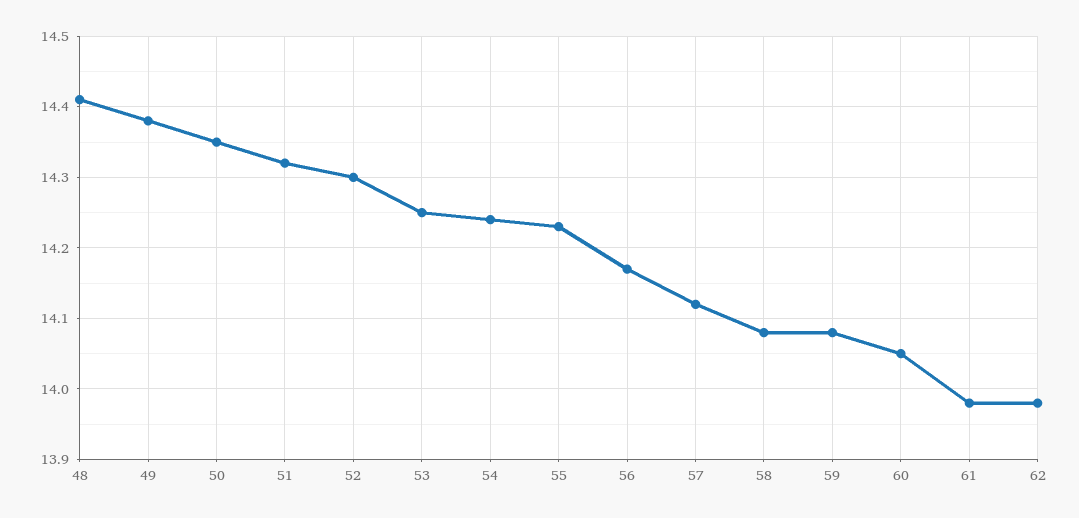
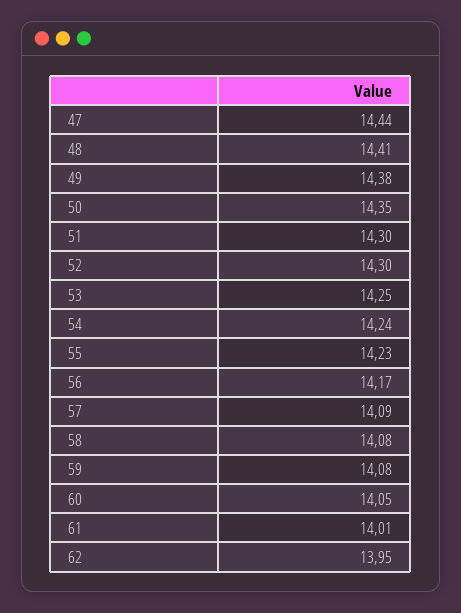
51: 14.32 -> 14.3
57: 14.12 -> 14.09
61: 13.98 -> 14.01
62: 13.98 -> 13.95
47: none -> 14.44

